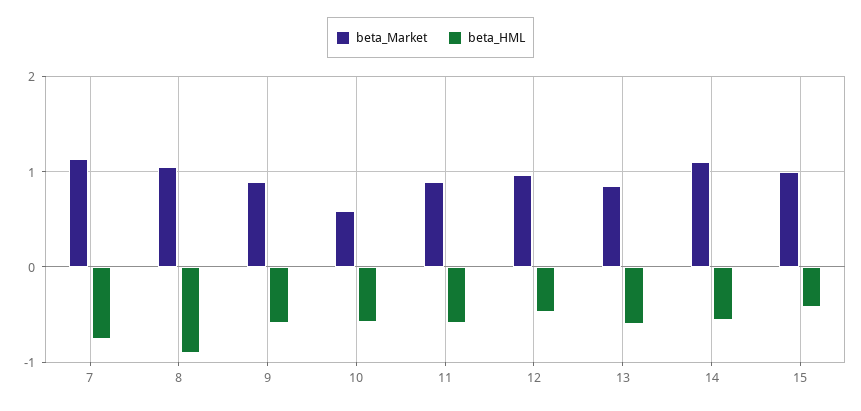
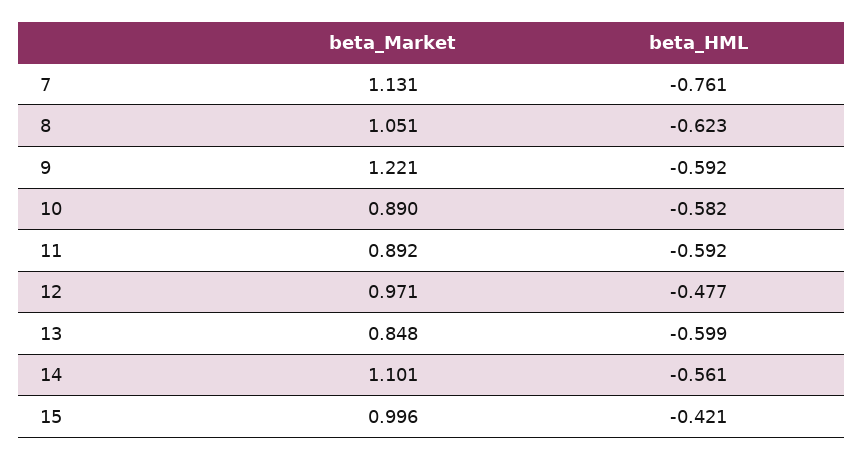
beta_HML, 8: -0.9 -> -0.623
beta_Market, 9: 0.9 -> 1.221
beta_Market, 10: 0.6 -> 0.89

